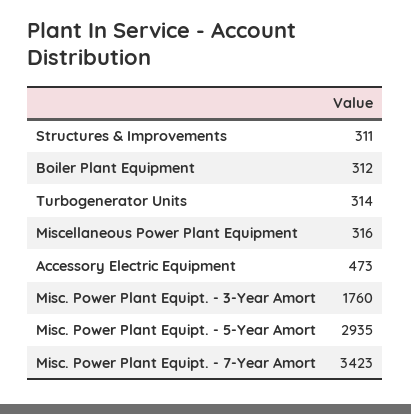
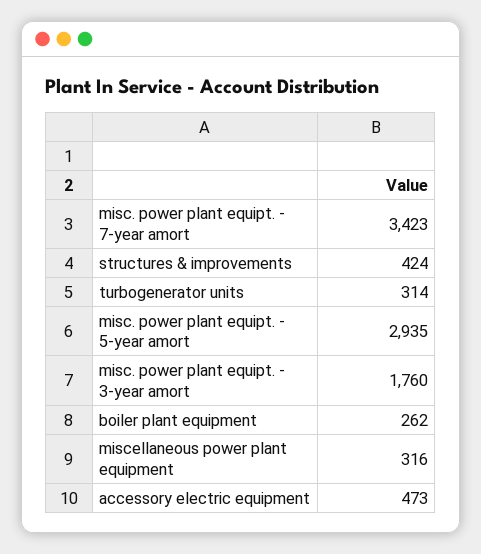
Structures & Improvements: 311 -> 424
Boiler Plant Equipment: 312 -> 262

